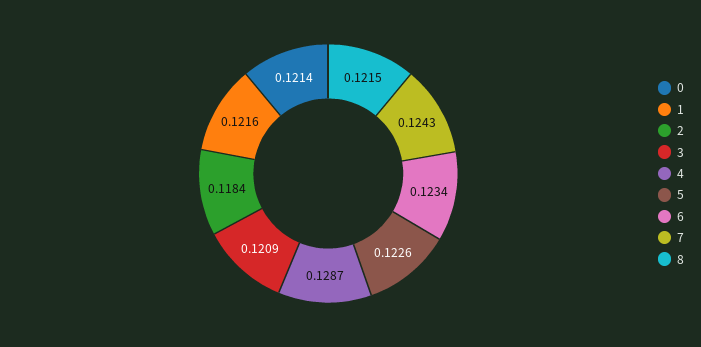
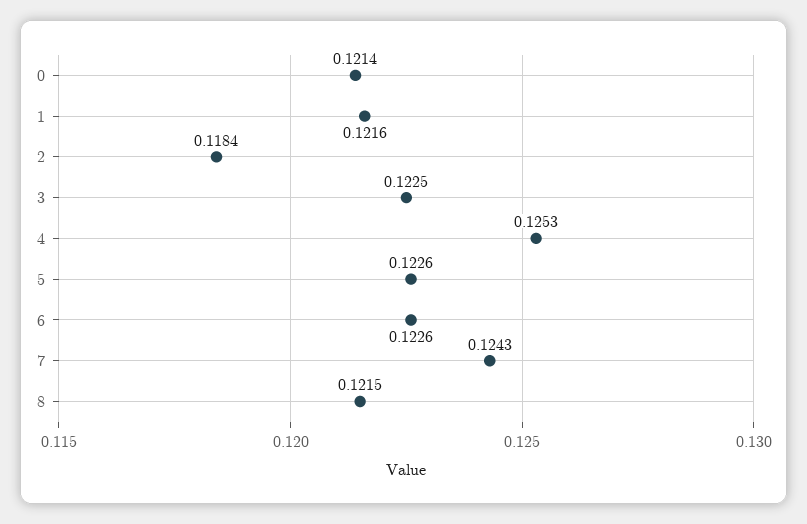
3: 0.1209 -> 0.1225
4: 0.1287 -> 0.1253
6: 0.1234 -> 0.1226

